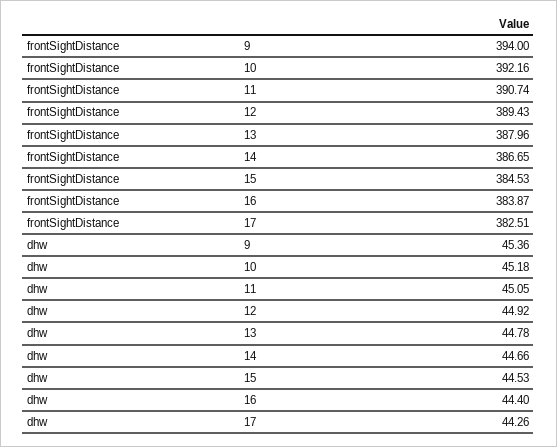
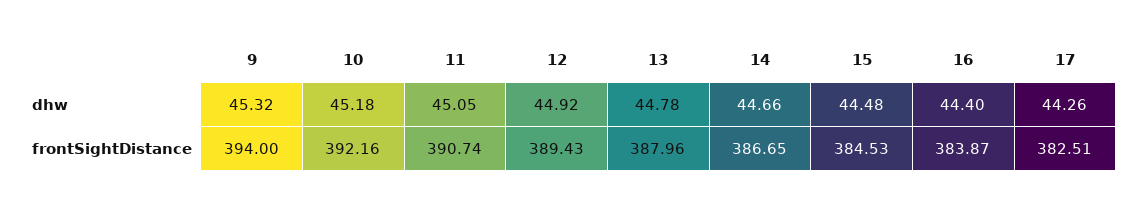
dhw, 9: 45.36 -> 45.32
dhw, 15: 44.53 -> 44.48

